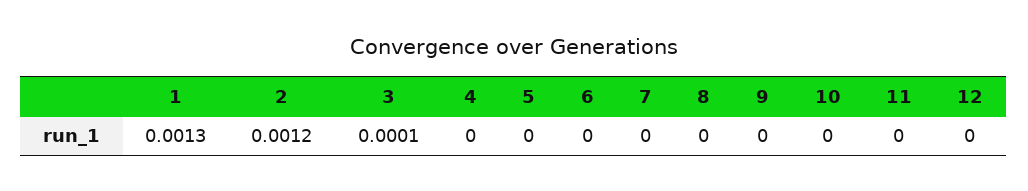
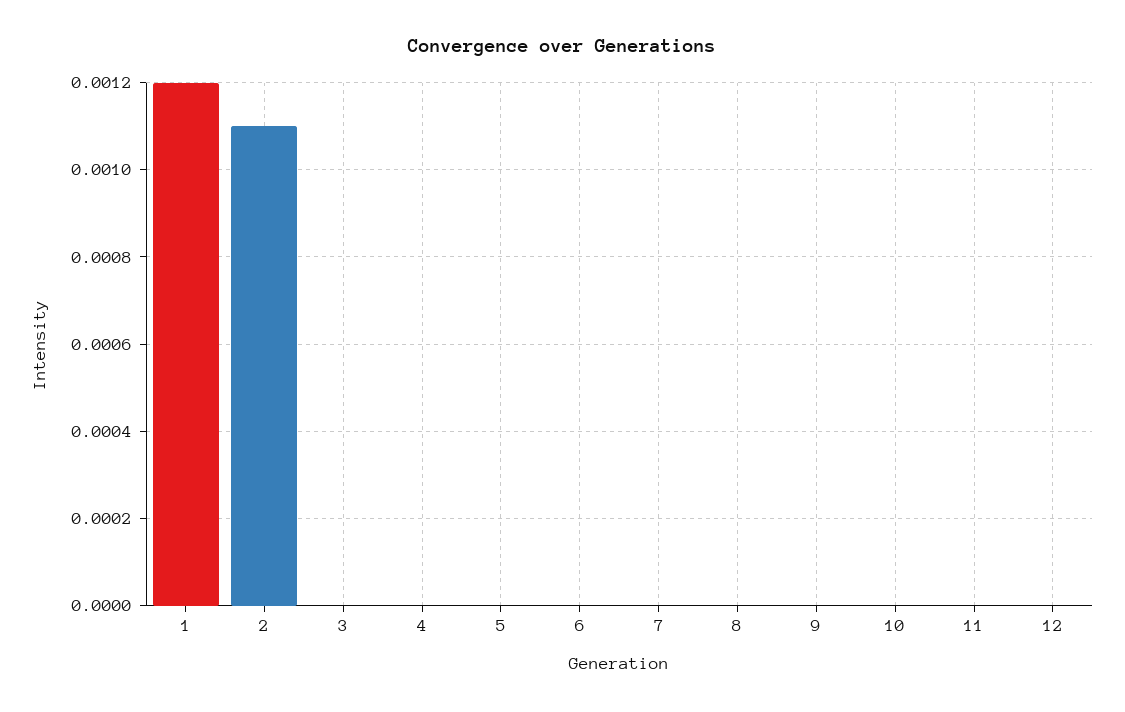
1: 0.0013 -> 0.0012
2: 0.0012 -> 0.0011
3: 0.0001 -> 0

